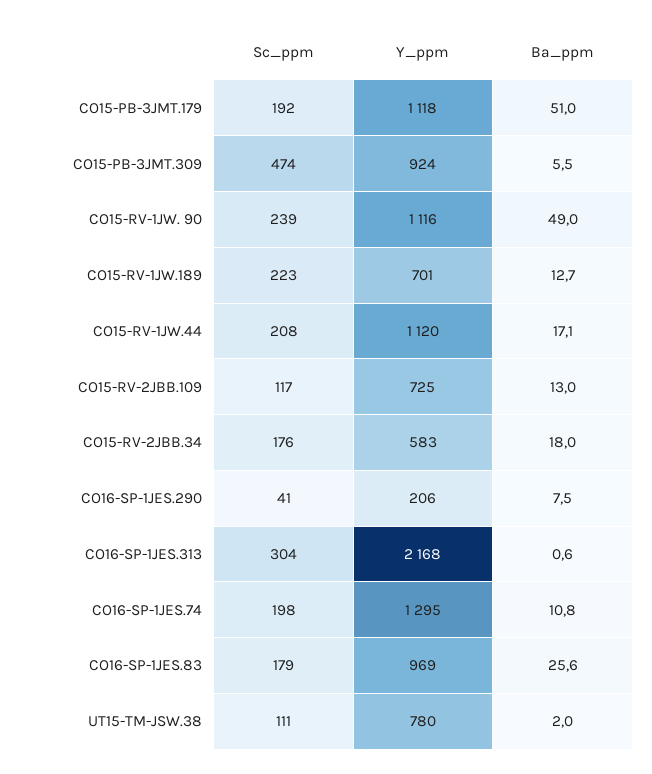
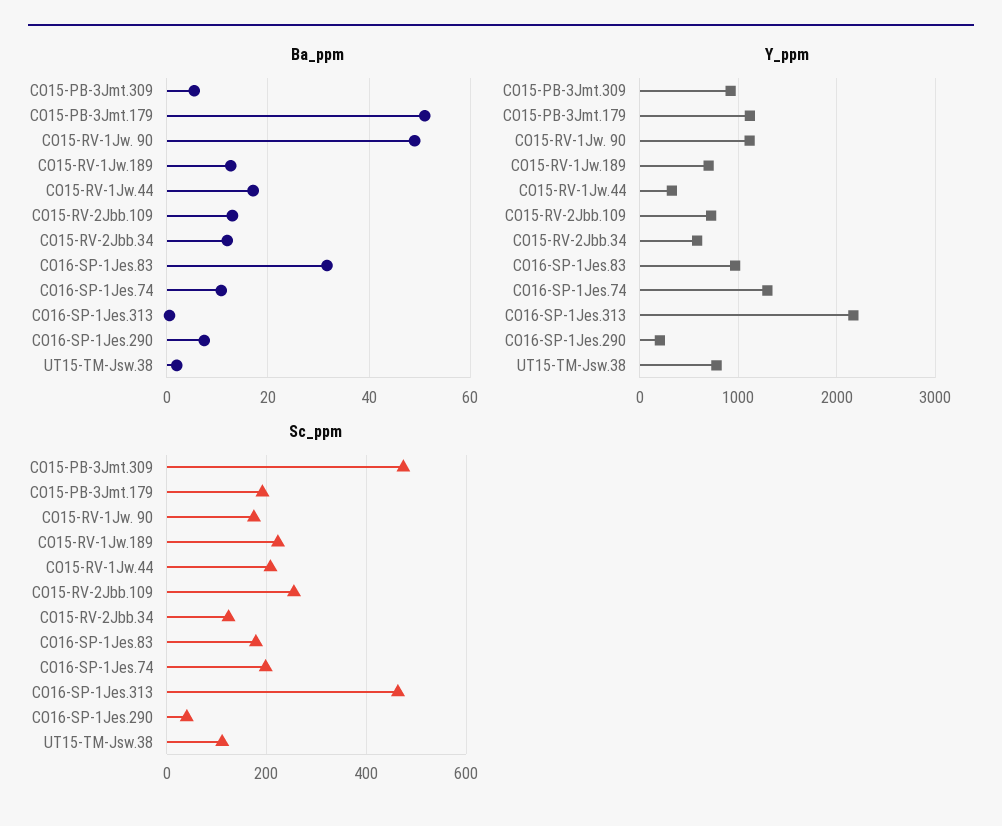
Sc_ppm, CO15-RV-1JW. 90: 239 -> 180
Y_ppm, CO15-RV-1JW.44: 1120 -> 300
Sc_ppm, CO15-RV-2JBB.109: 117 -> 260
Sc_ppm, CO15-RV-2JBB.34: 176 -> 120
Ba_ppm, CO15-RV-2JBB.34: 18 -> 12
Sc_ppm, CO16-SP-1JES.313: 304 -> 460
Ba_ppm, CO16-SP-1JES.83: 25.6 -> 32

